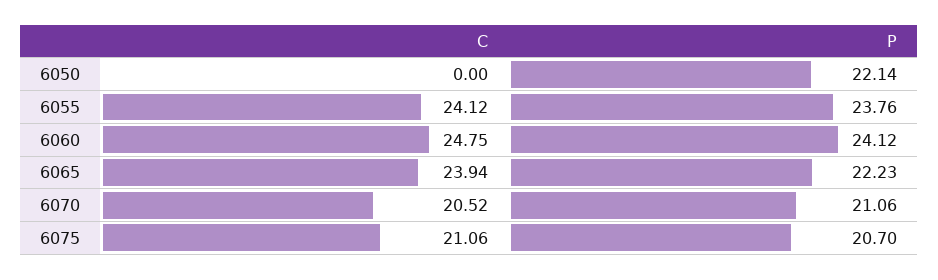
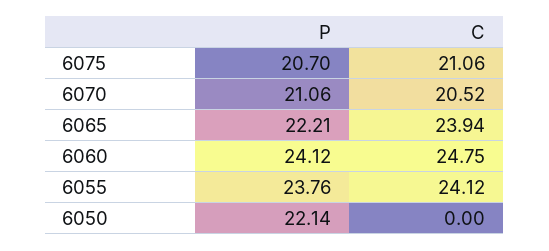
P, 6065: 22.23 -> 22.21

